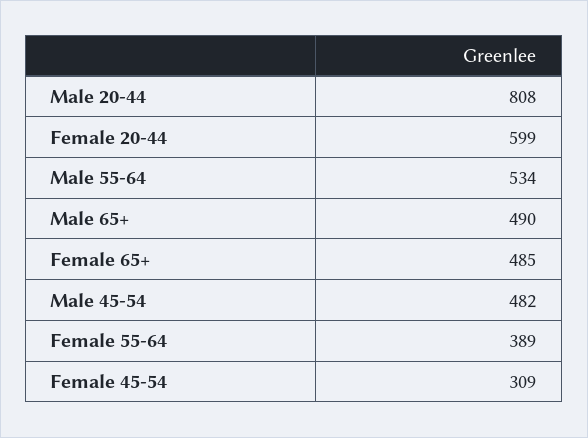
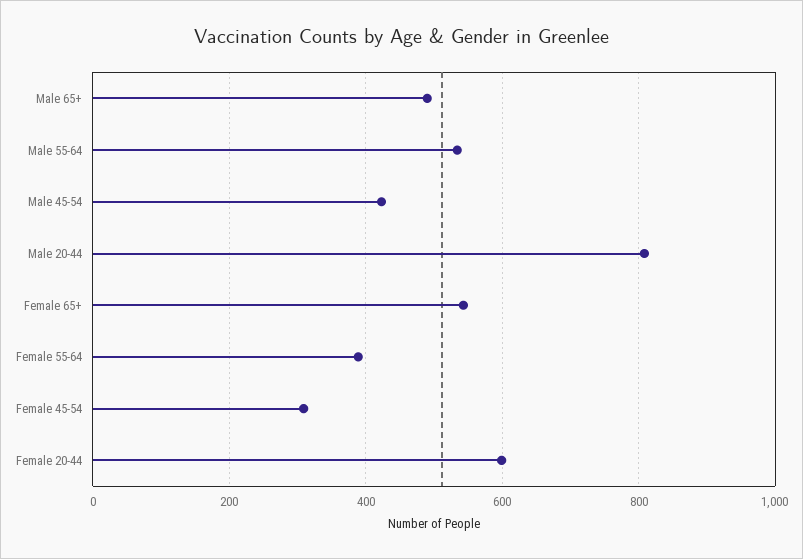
Female 65+: 485 -> 540
Male 45-54: 482 -> 420

